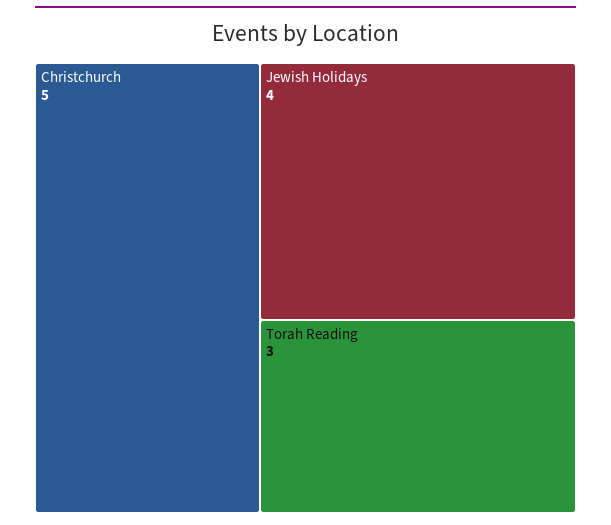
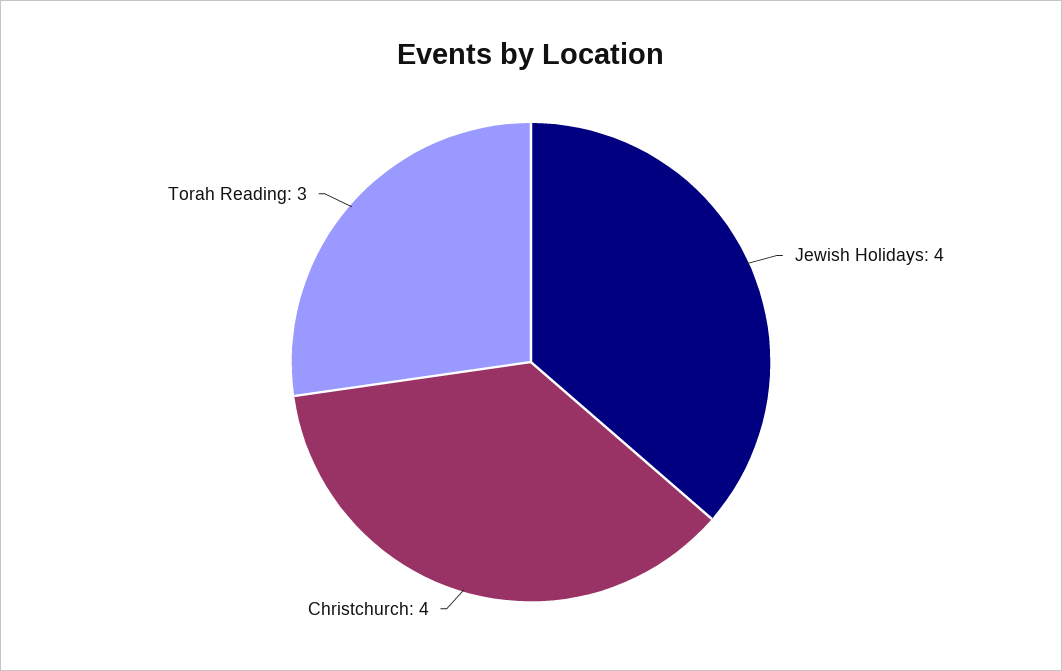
Christchurch: 5 -> 4

